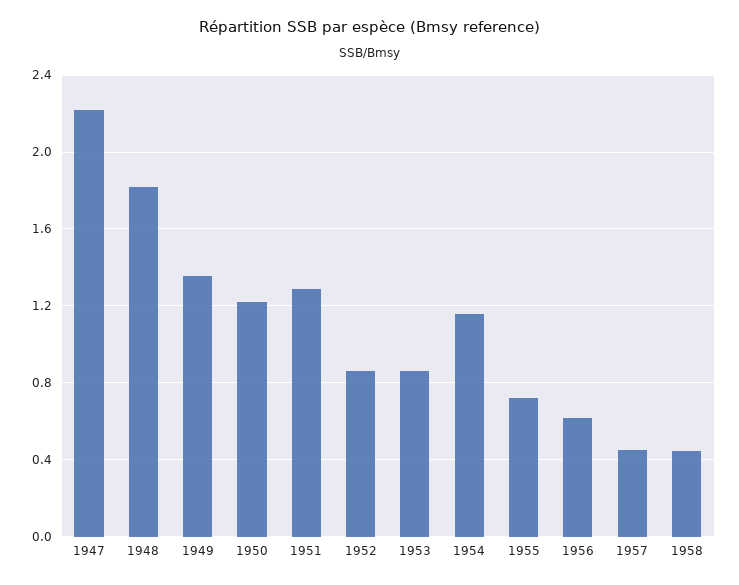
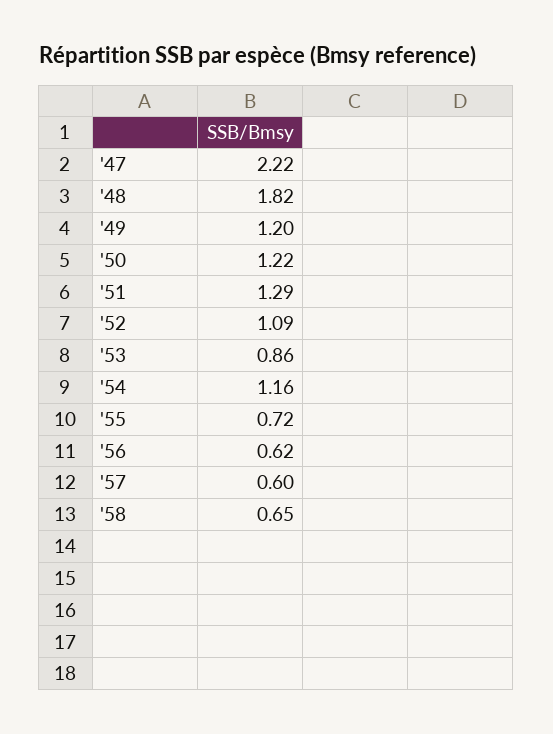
1949: 1.35 -> 1.2
1952: 0.85 -> 1.09
1957: 0.45 -> 0.6
1958: 0.45 -> 0.65

